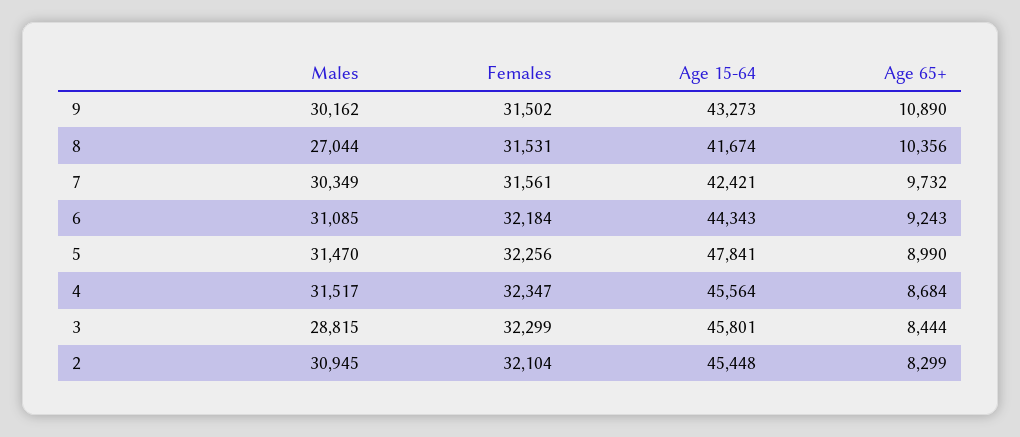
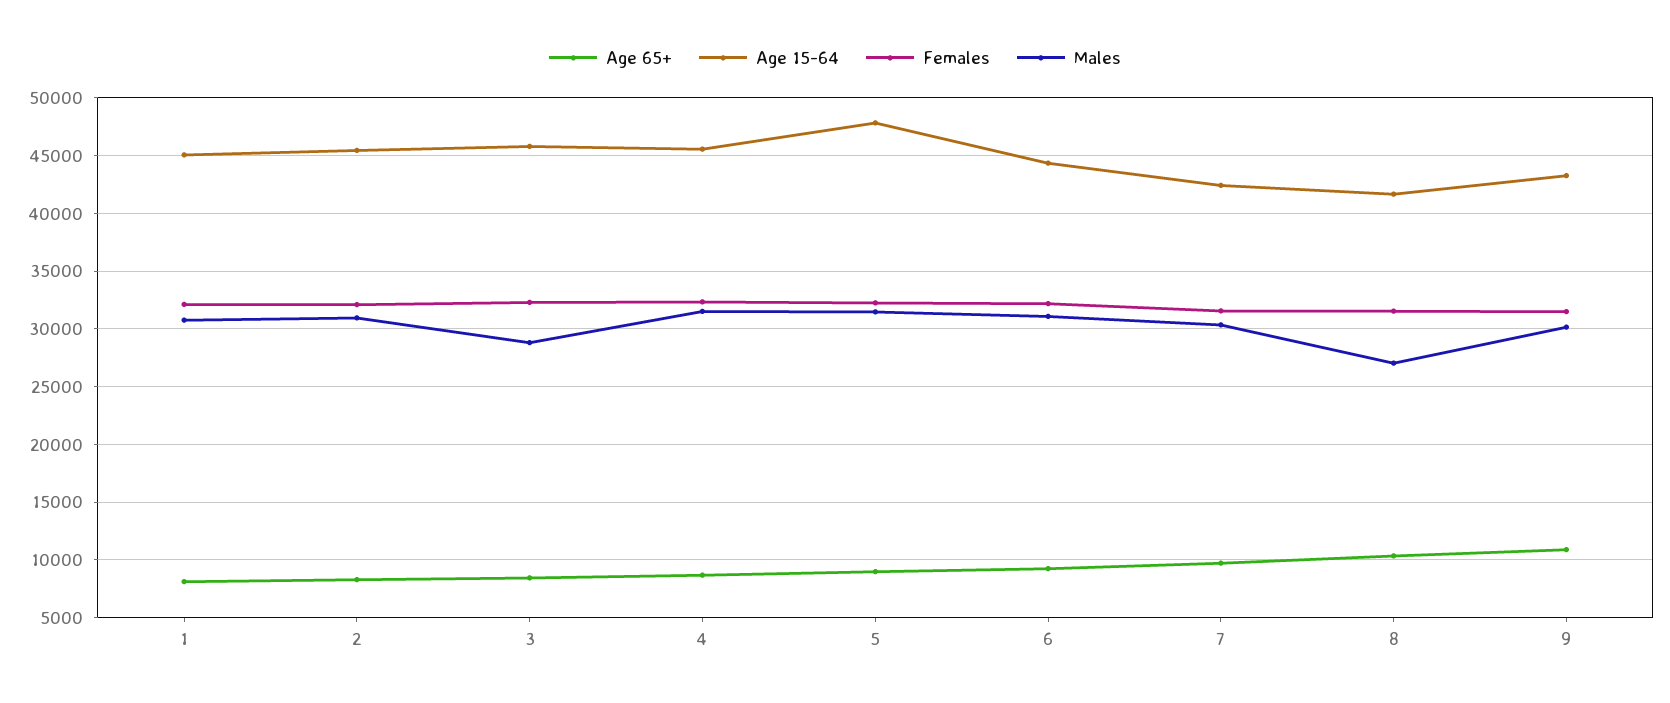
Age 65+, 1: none -> 8000
Age 15-64, 1: none -> 45000
Females, 1: none -> 32000
Males, 1: none -> 31000

